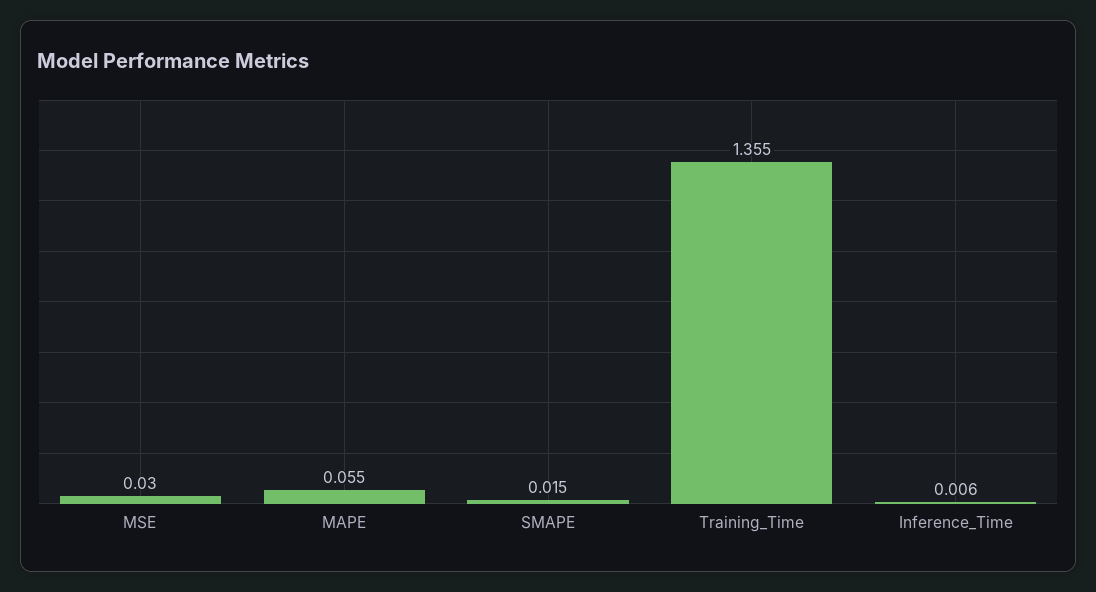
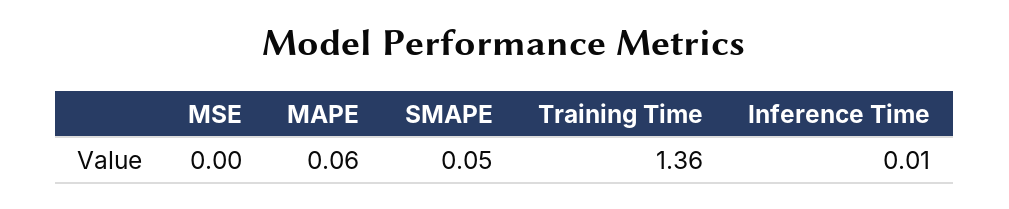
MSE: 0.03 -> 0
SMAPE: 0.015 -> 0.05

